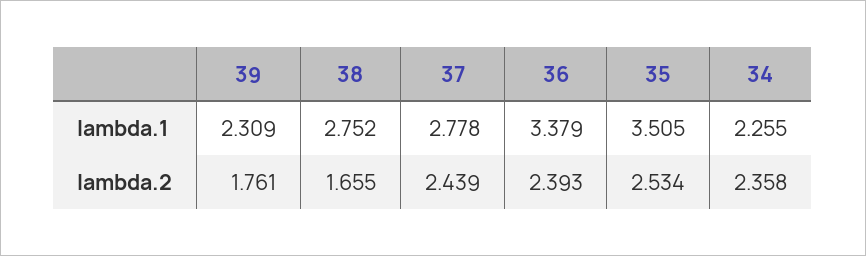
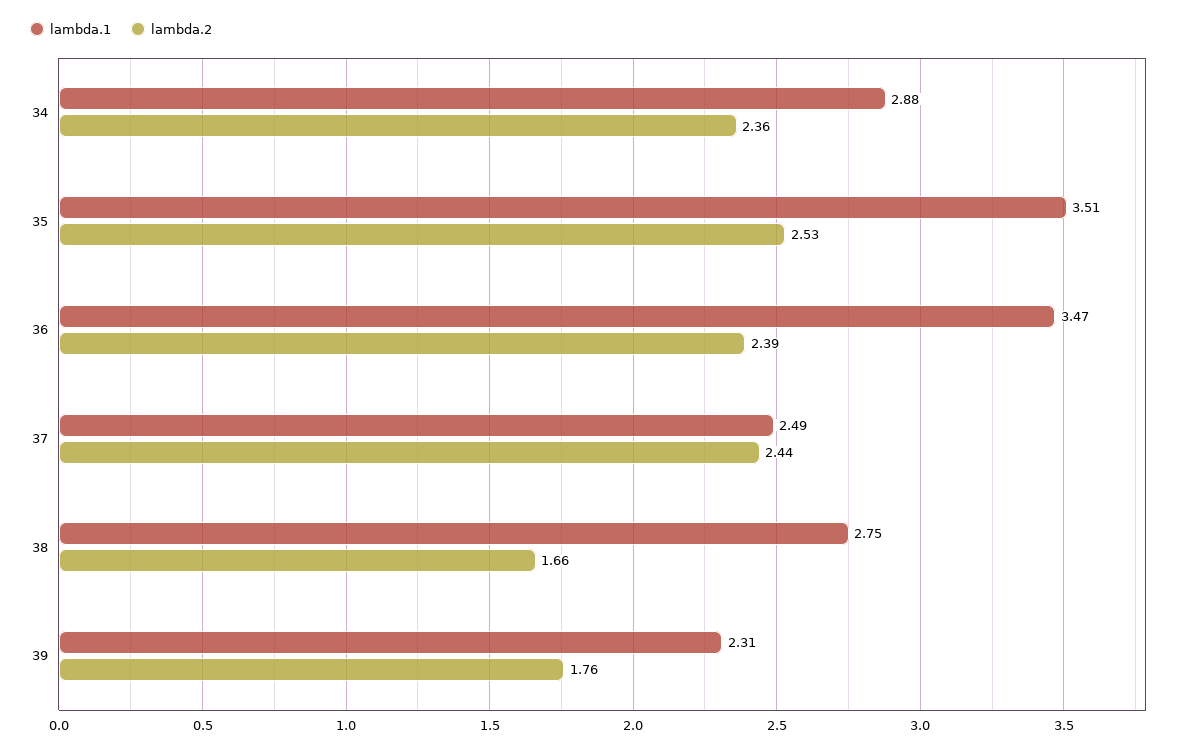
lambda.1, 37: 2.778 -> 2.49
lambda.1, 36: 3.379 -> 3.47
lambda.1, 34: 2.255 -> 2.88

